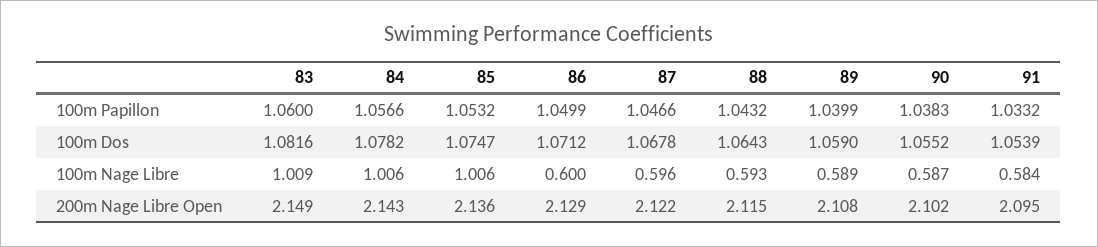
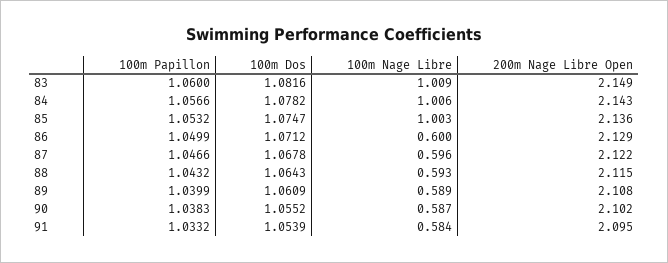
89, 100m Dos: 1.059 -> 1.0609
85, 100m Nage Libre: 1.006 -> 1.003

